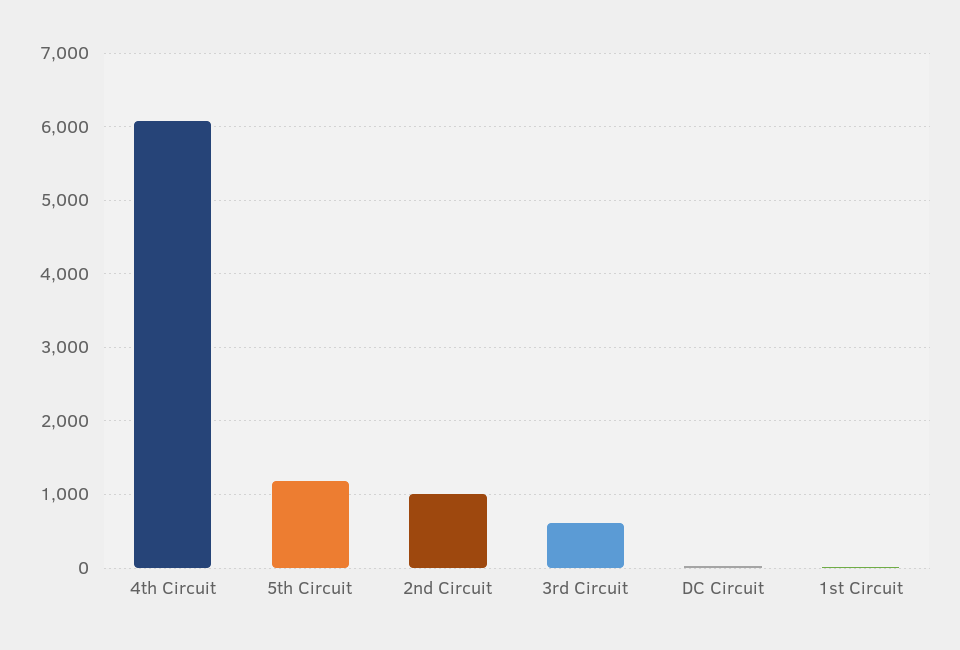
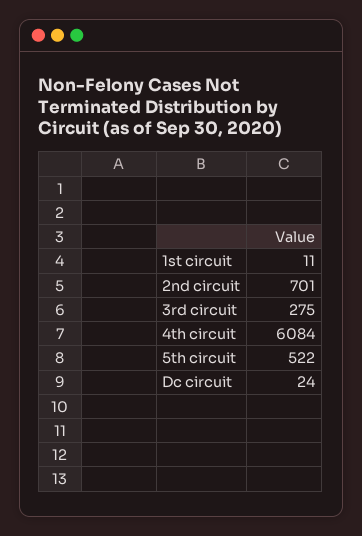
5th Circuit: 1200 -> 522
2nd Circuit: 1000 -> 701
3rd Circuit: 600 -> 275

